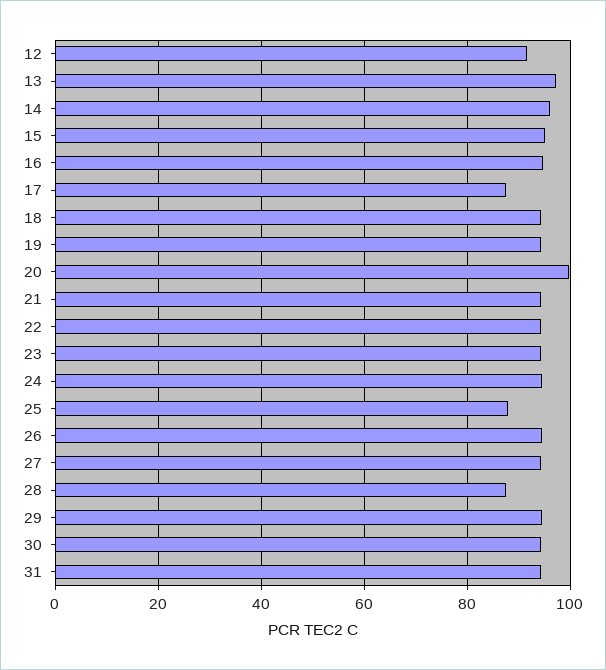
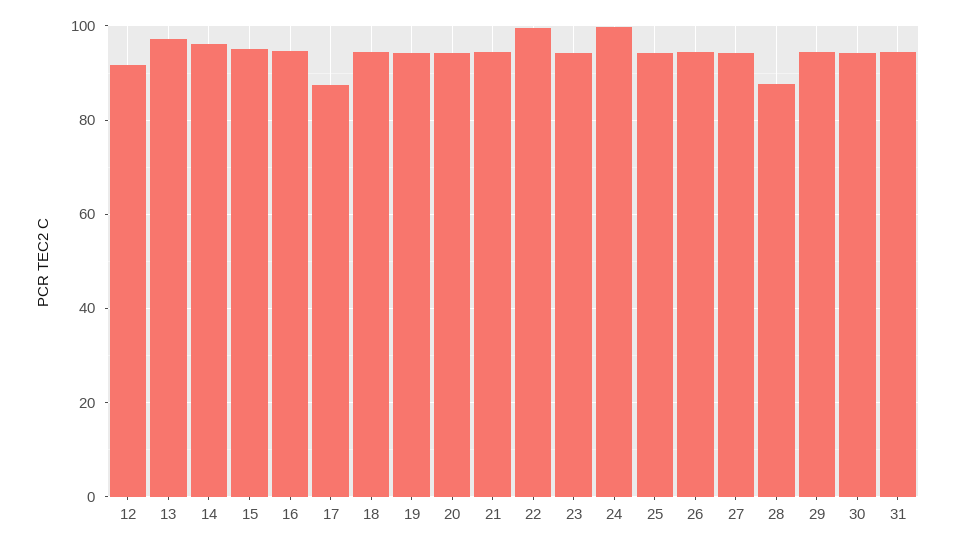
20: 100 -> 94
22: 94 -> 100
24: 94 -> 100
25: 88 -> 94

